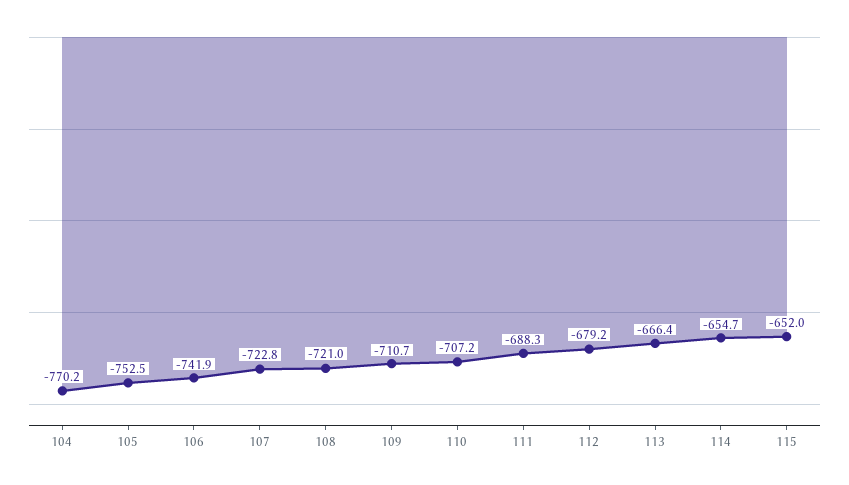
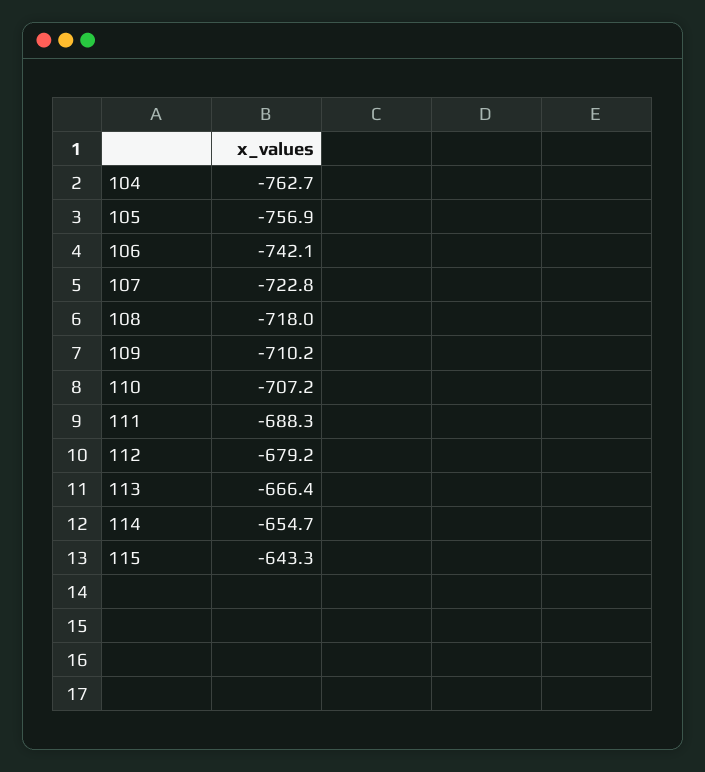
104: -770.2 -> -762.7
105: -752.5 -> -756.9
106: -741.9 -> -742.1
108: -721 -> -718
109: -710.7 -> -710.2
115: -652 -> -643.3

